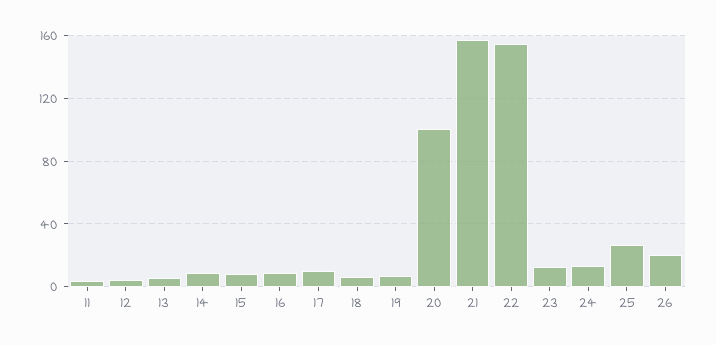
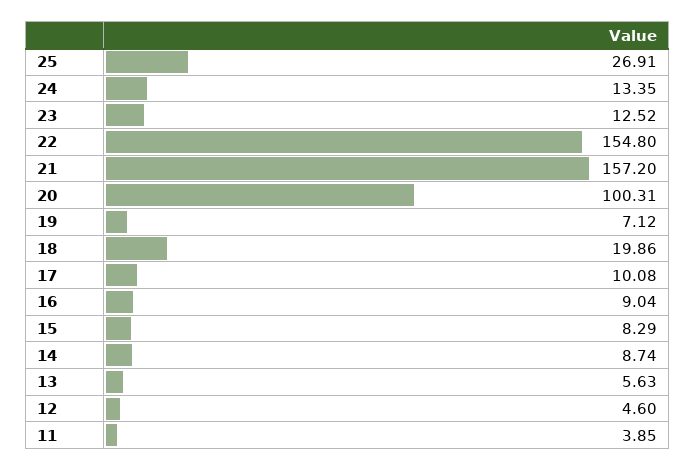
18: 5 -> 19.86
26: 20 -> none

